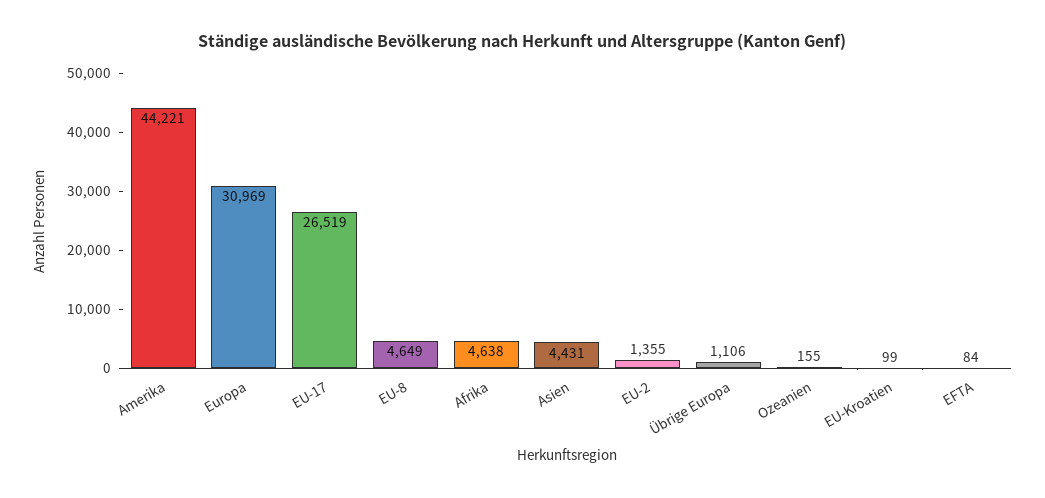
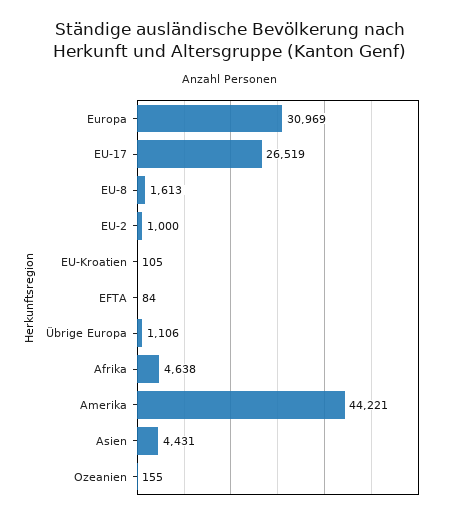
EU-8: 4649 -> 1613
EU-2: 1355 -> 1000
EU-Kroatien: 99 -> 105

